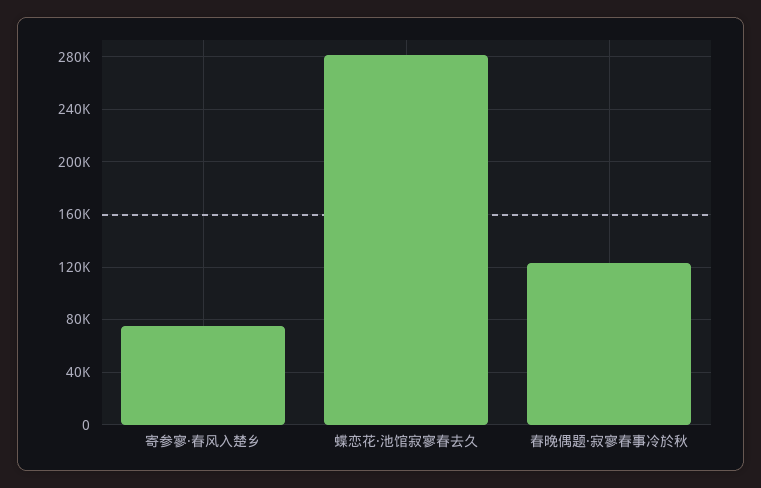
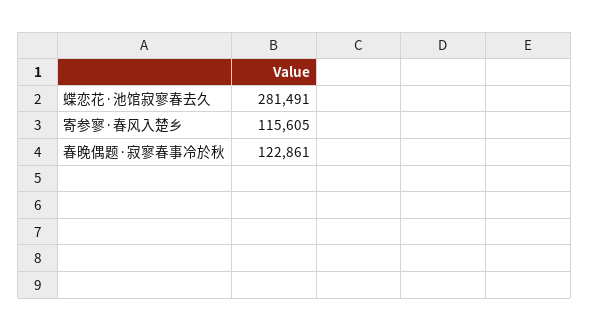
寄参寥·春风入楚乡: 75000 -> 115605

